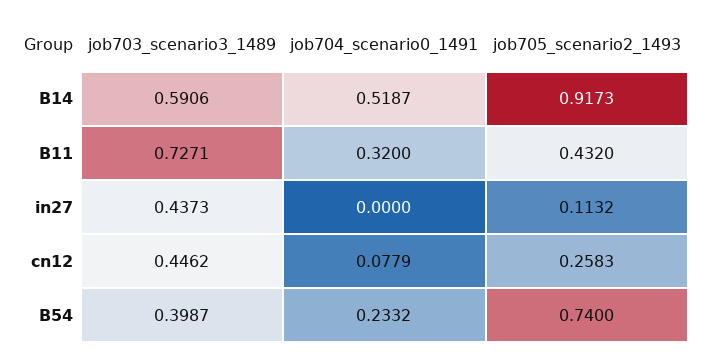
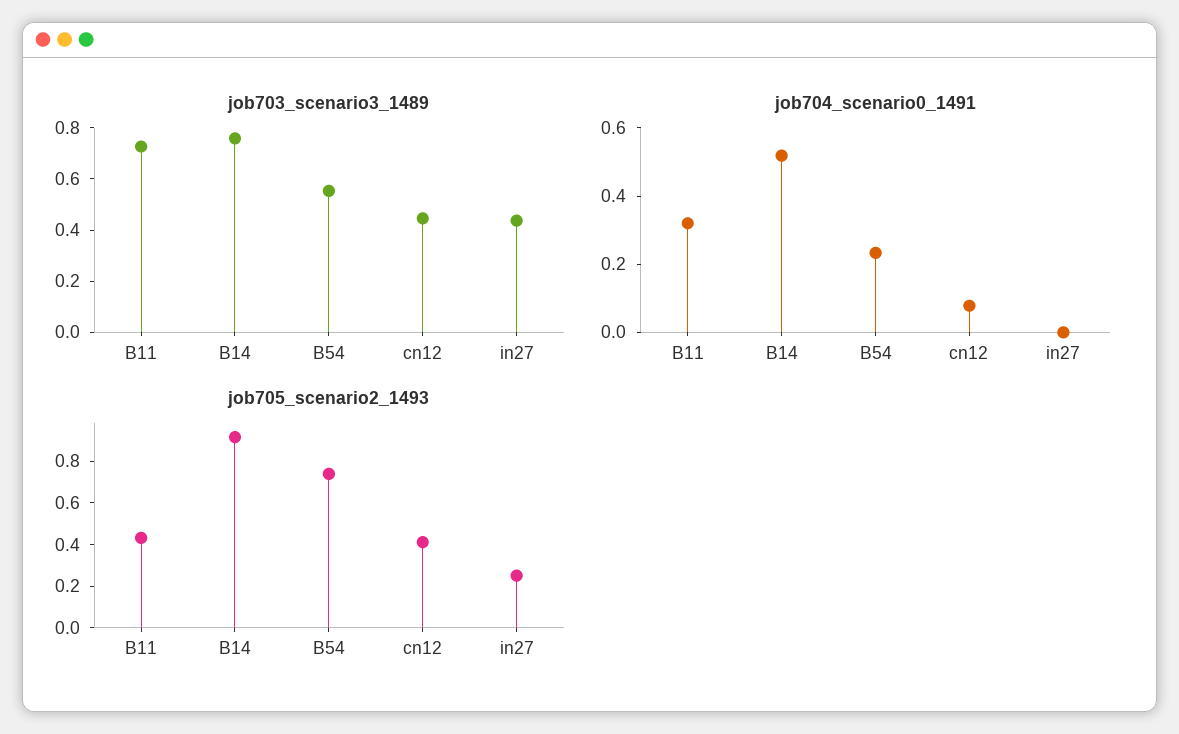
job703_scenario3_1489, B14: 0.5906 -> 0.75
job705_scenario2_1493, in27: 0.1132 -> 0.25
job705_scenario2_1493, cn12: 0.2583 -> 0.4
job703_scenario3_1489, B54: 0.3987 -> 0.55

